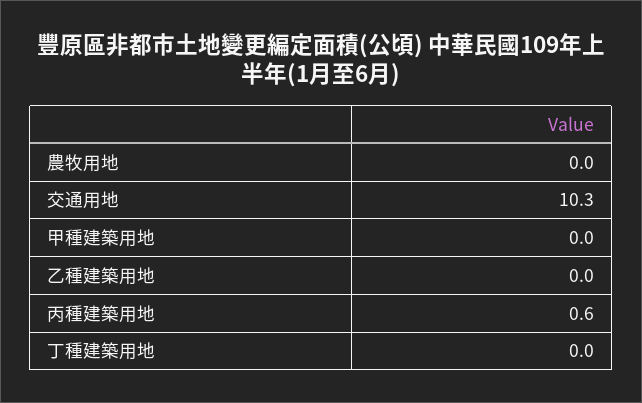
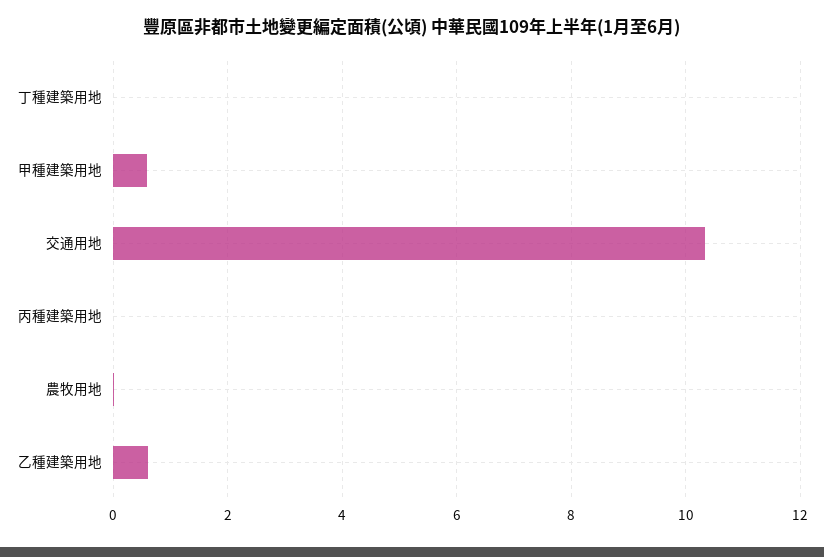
甲種建築用地: 0 -> 0.6
乙種建築用地: 0 -> 0.6
丙種建築用地: 0.6 -> 0

